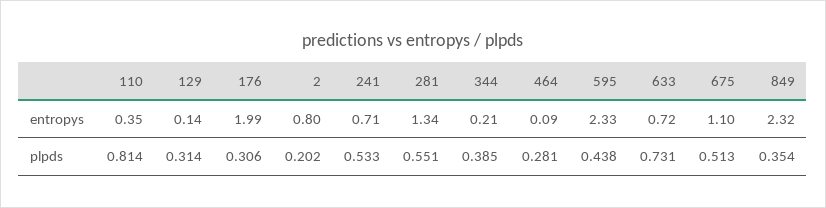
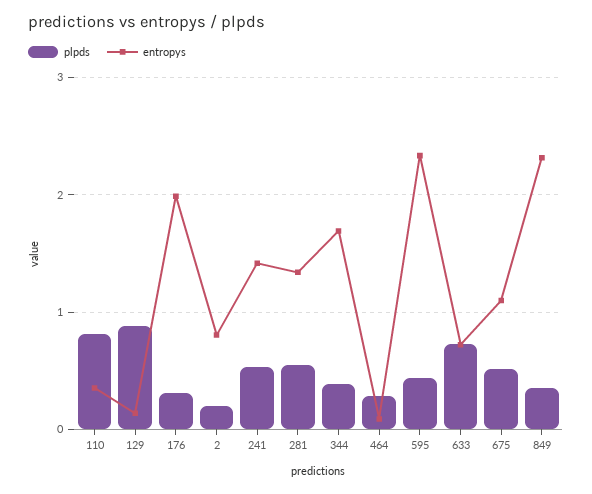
entropys, 241: 0.71 -> 1.4
entropys, 344: 0.21 -> 1.7
plpds, 129: 0.314 -> 0.9

